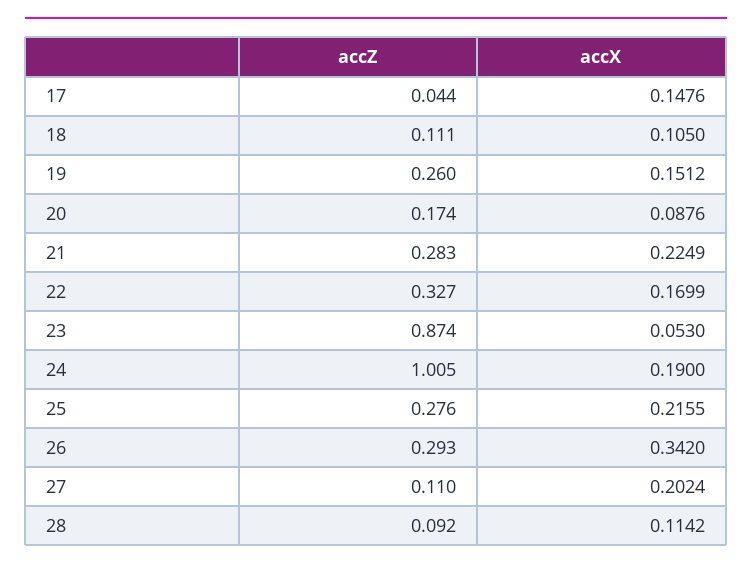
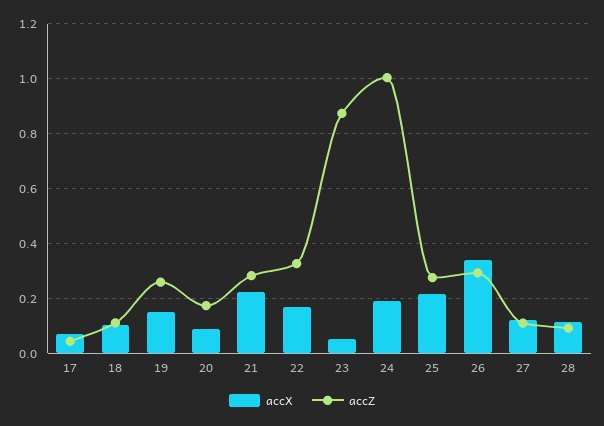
accX, 17: 0.1476 -> 0.075
accX, 27: 0.2024 -> 0.125

